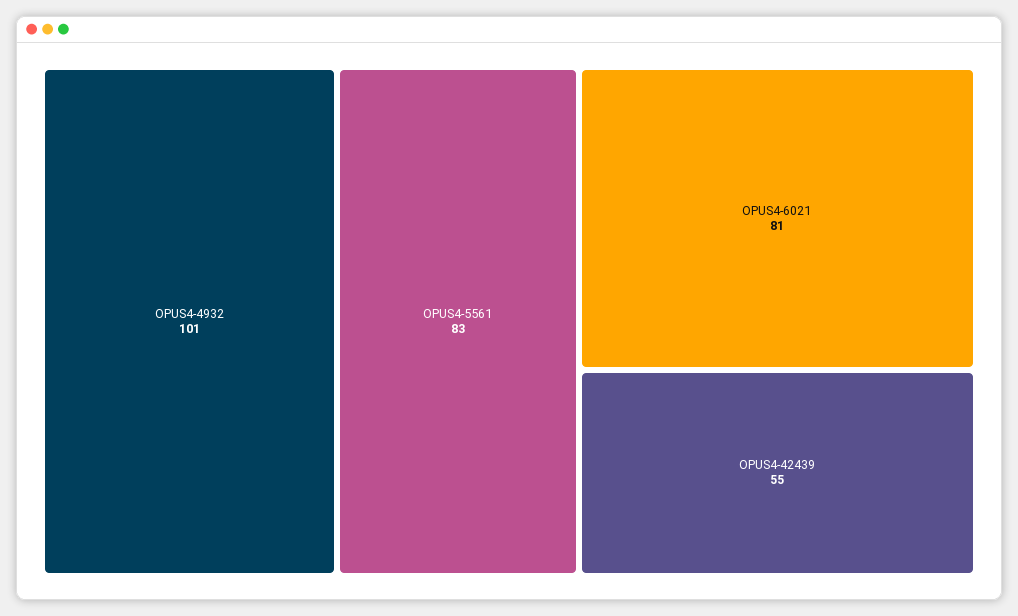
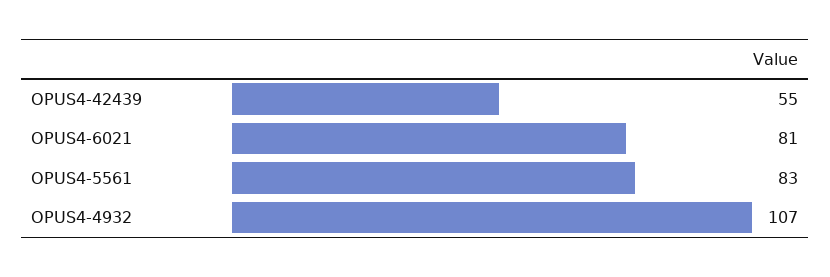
OPUS4-4932: 101 -> 107

